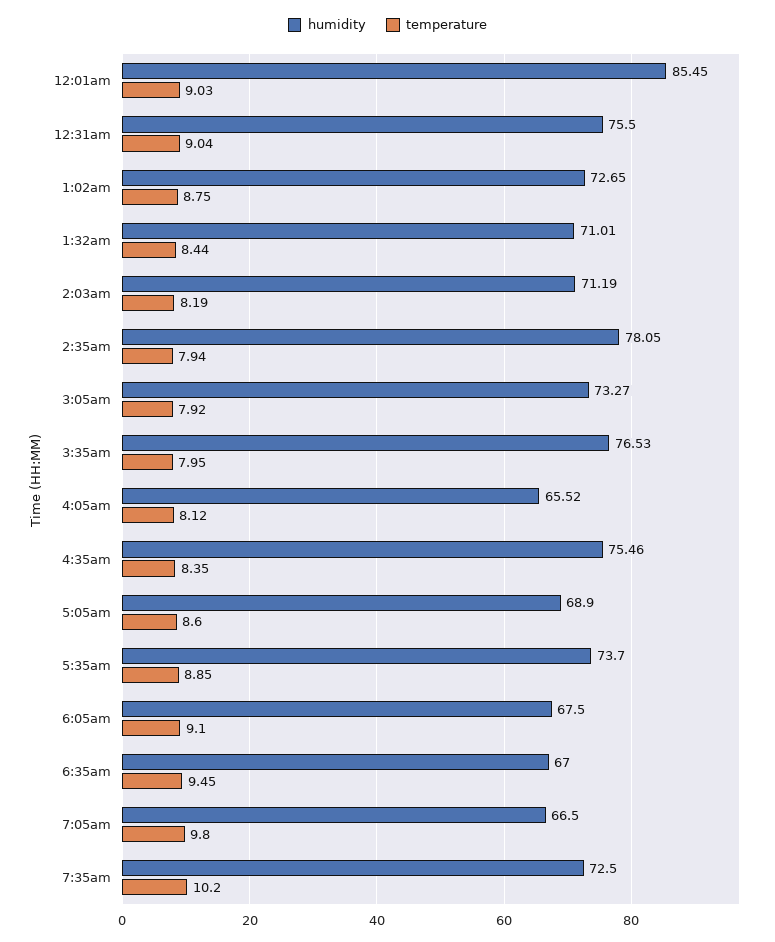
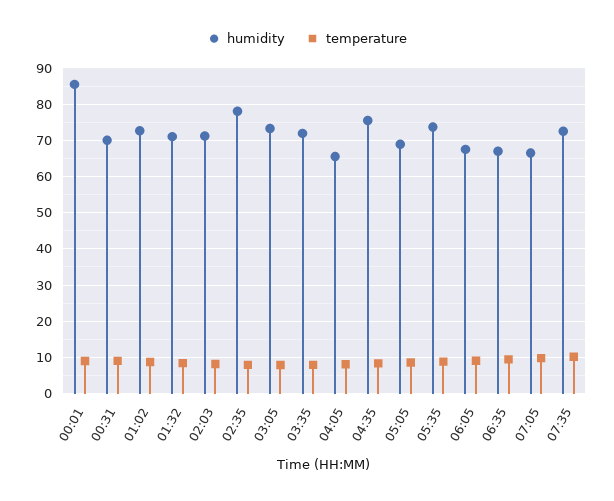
humidity, 12:31am: 75.5 -> 70
humidity, 3:35am: 76.53 -> 72

